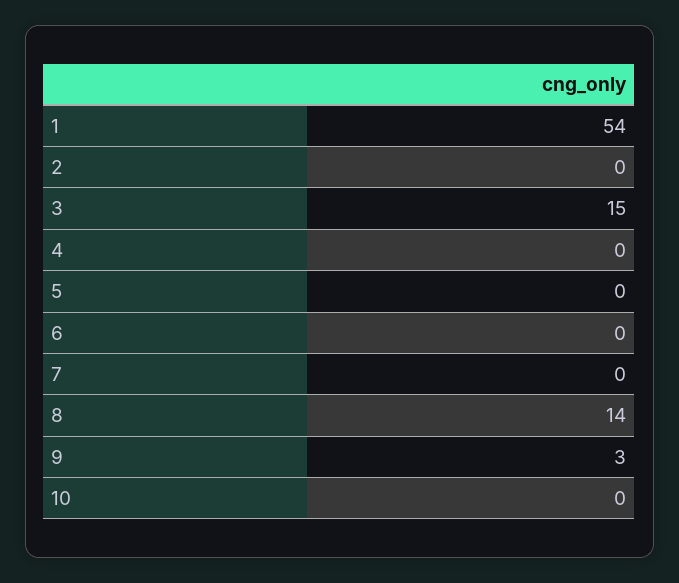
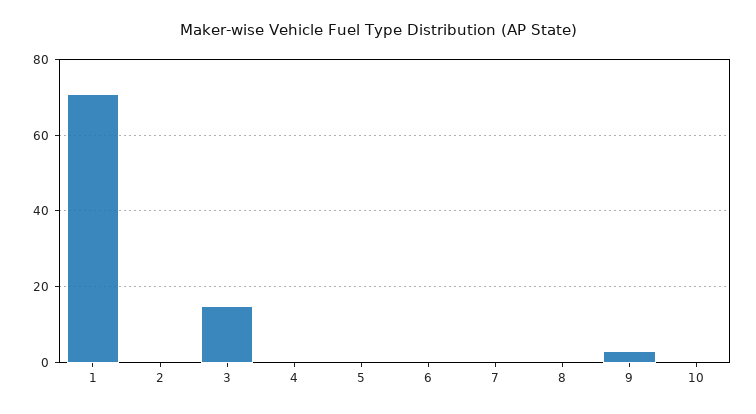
1: 54 -> 70
8: 14 -> 0

